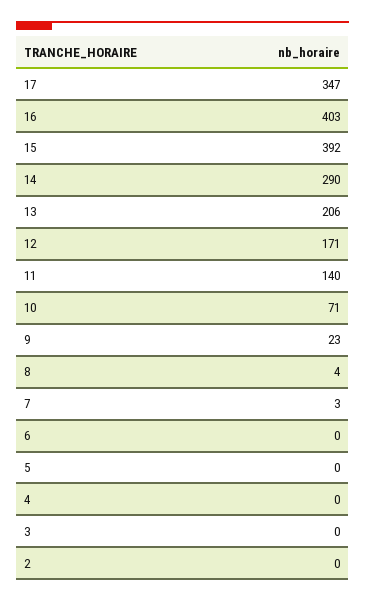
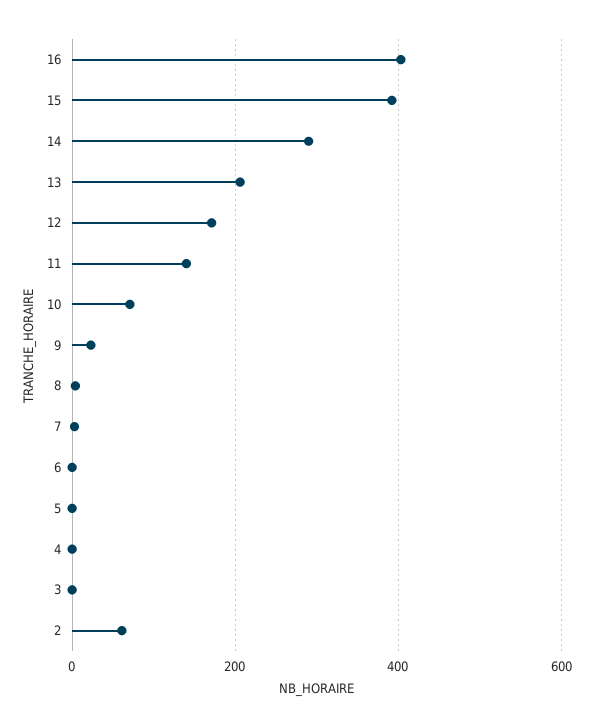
17: 347 -> none
2: 0 -> 60

